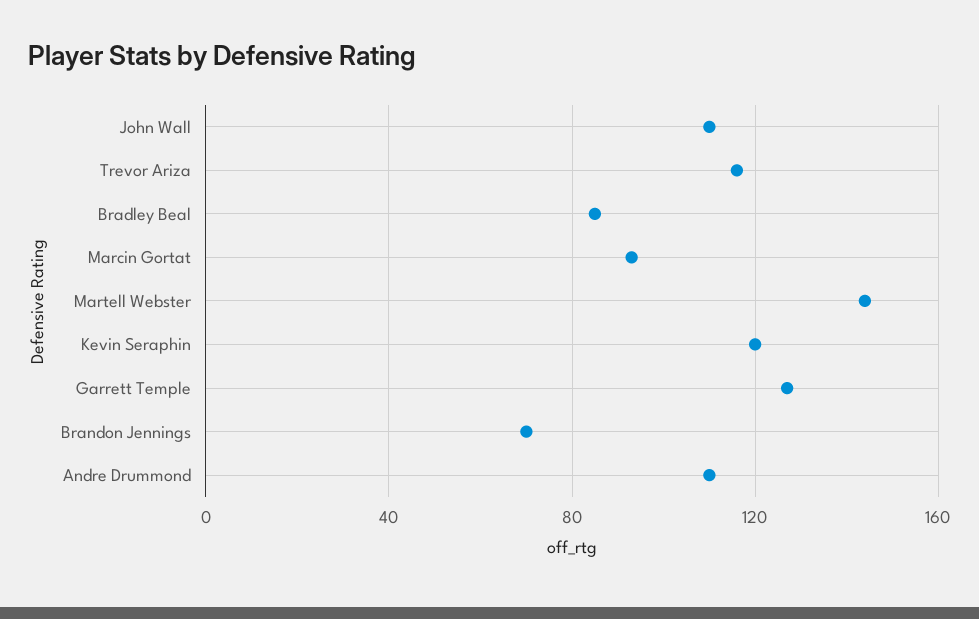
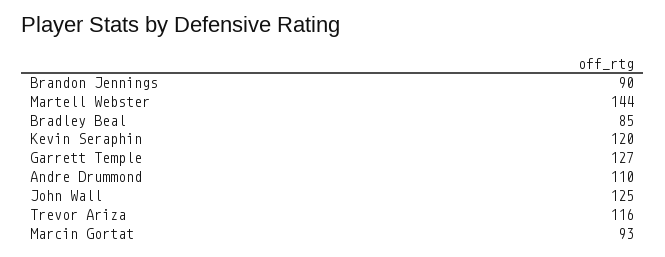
John Wall: 110 -> 125
Brandon Jennings: 70 -> 90

